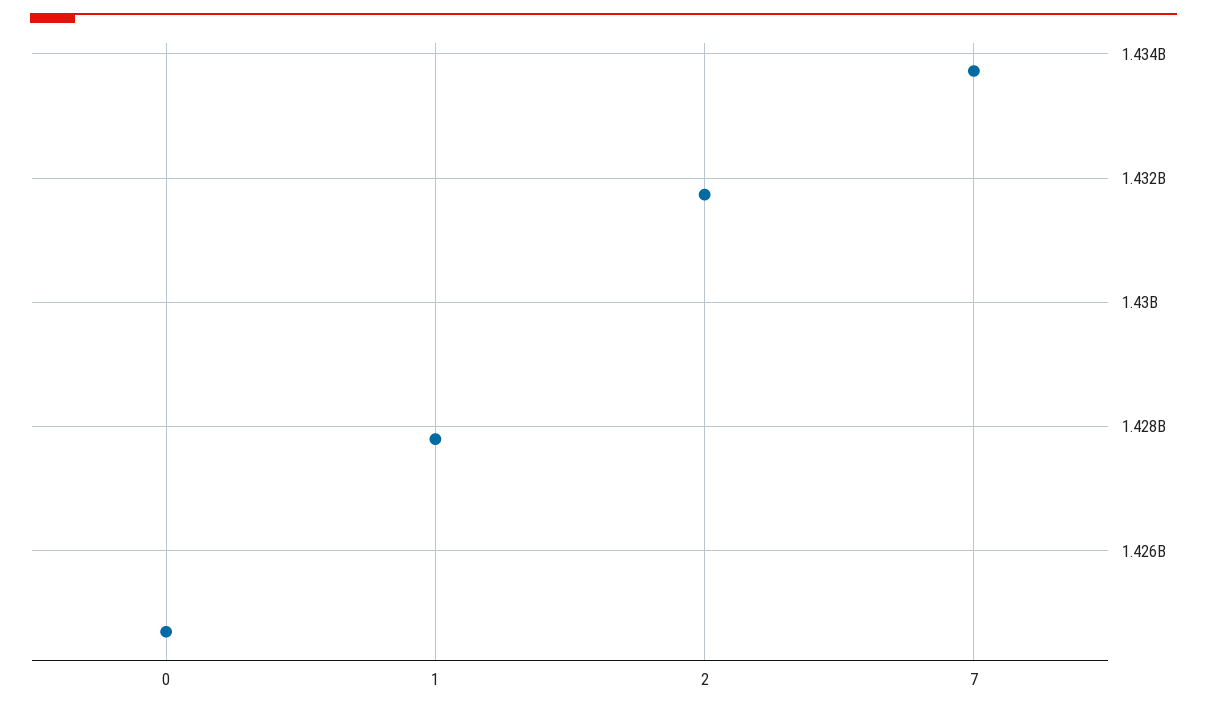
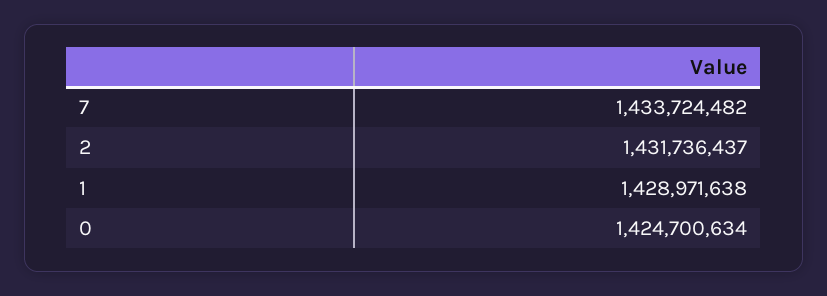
1: 1427800000 -> 1428971638

